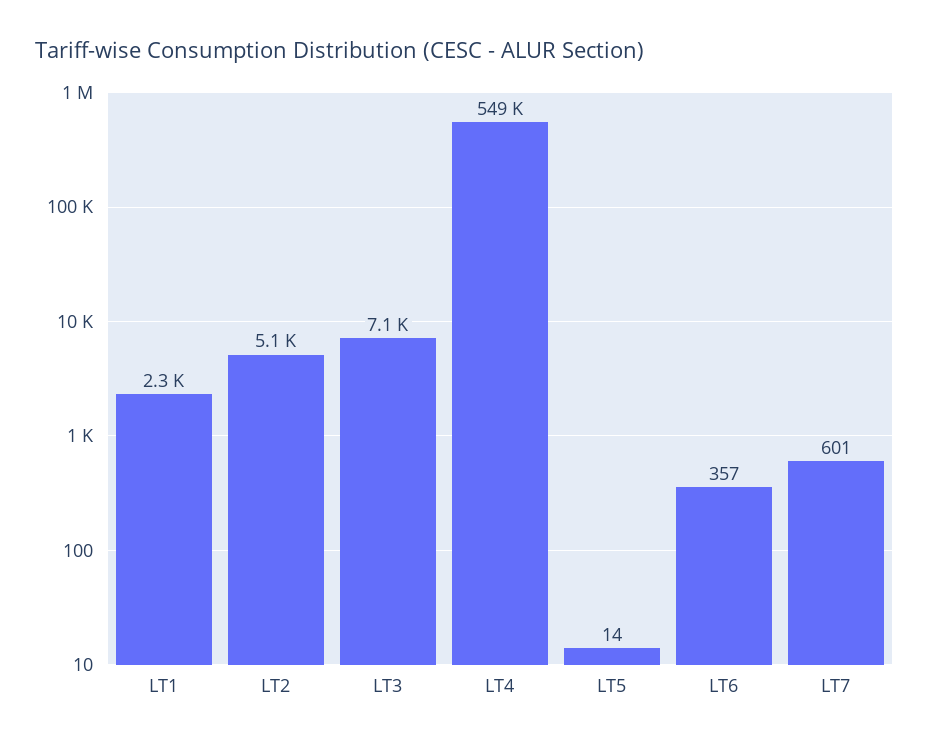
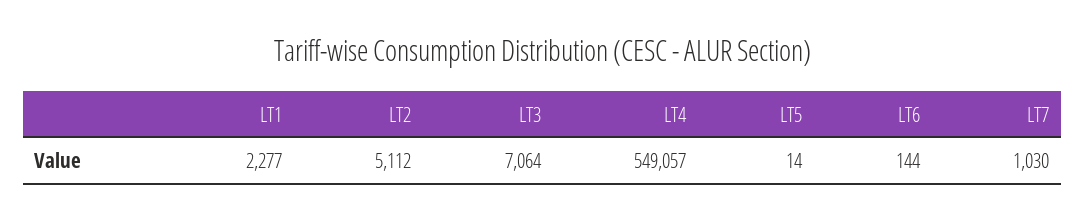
LT6: 357 -> 144
LT7: 601 -> 1030

